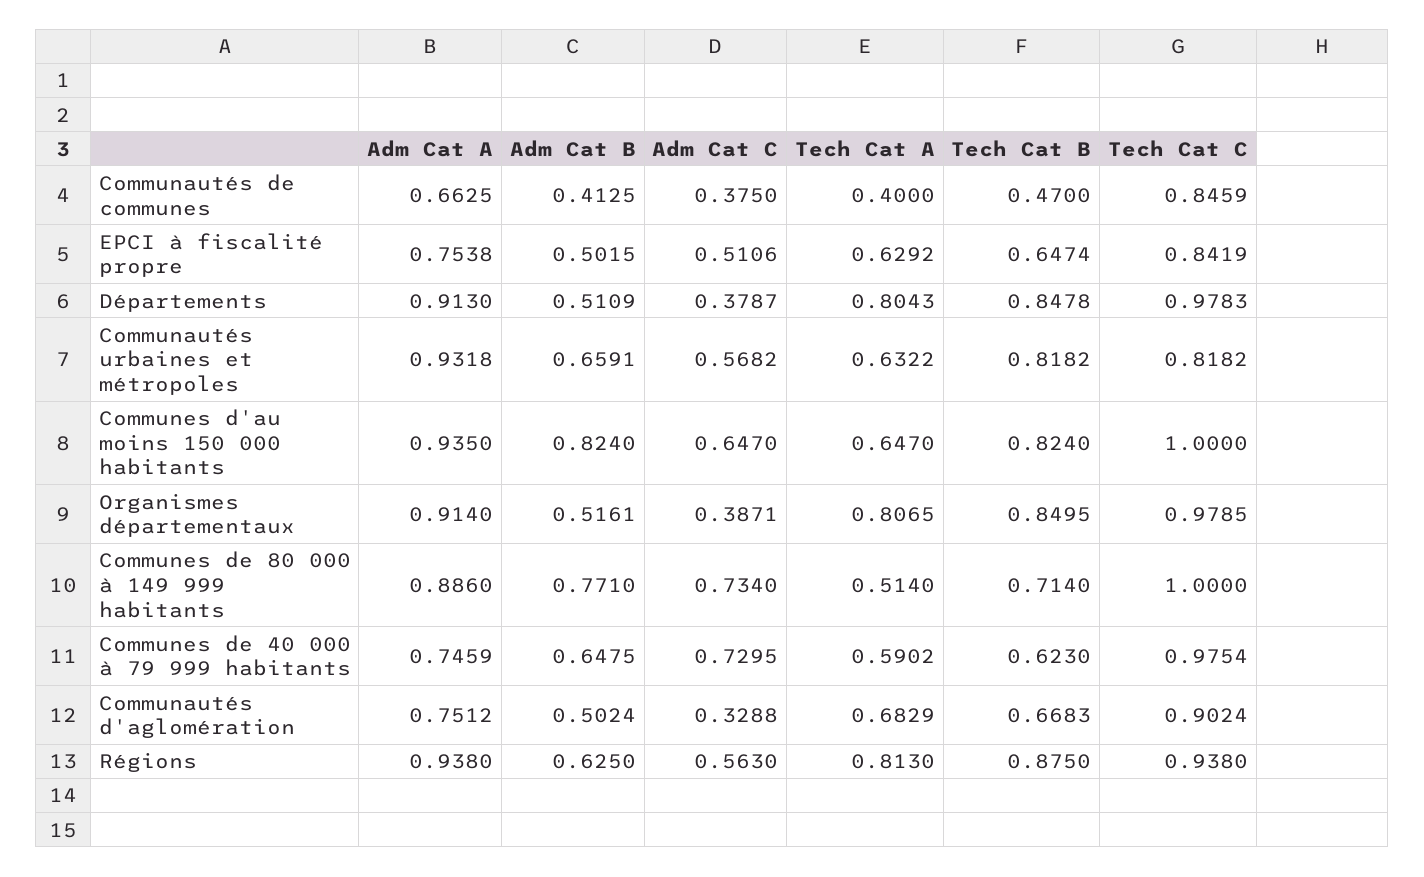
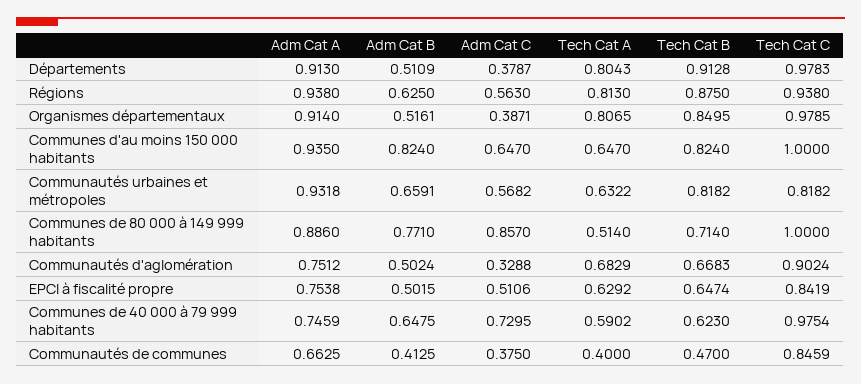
Tech Cat B, Départements: 0.8478 -> 0.9128
Adm Cat C, Communes de 80 000 à 149 999 habitants: 0.734 -> 0.857

